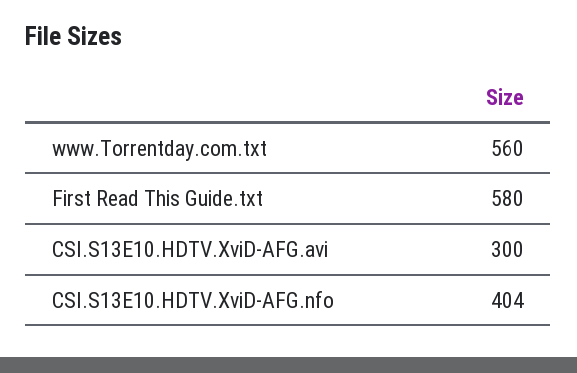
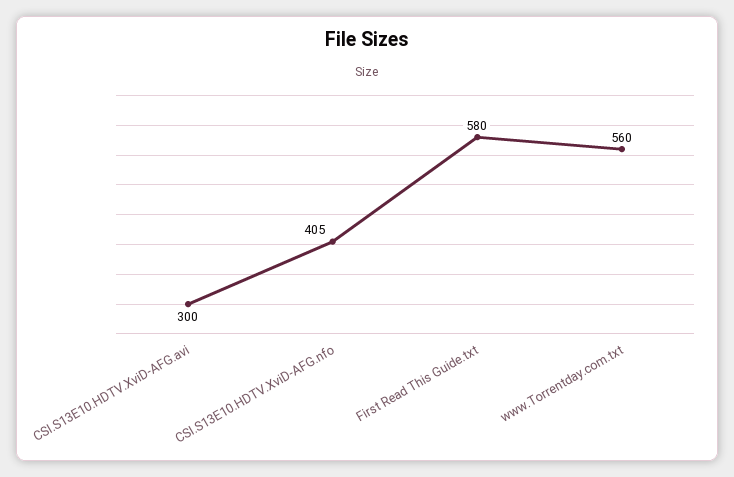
CSI.S13E10.HDTV.XviD-AFG.nfo: 404 -> 405

